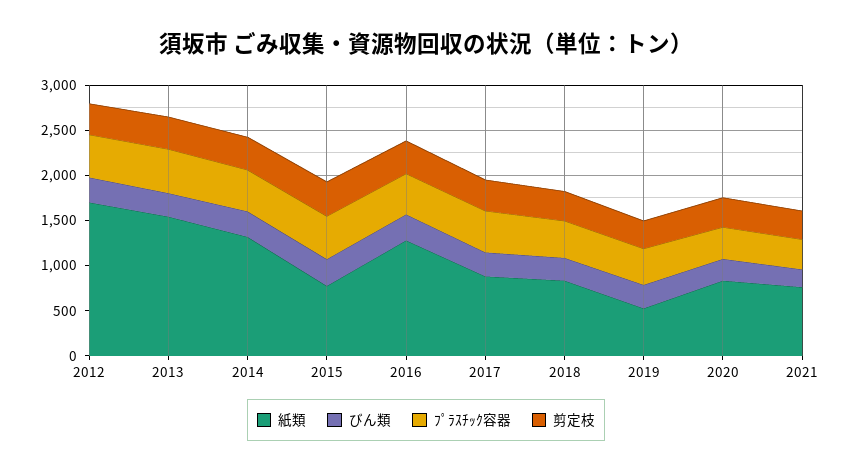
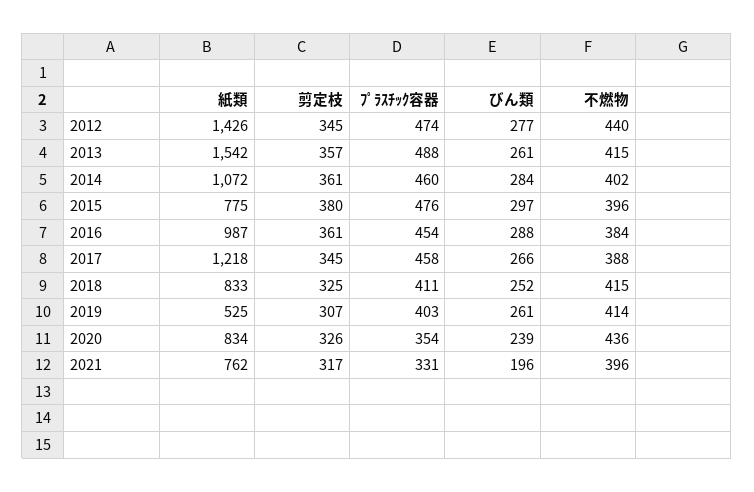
紙類, 2012: 1700 -> 1426
紙類, 2014: 1300 -> 1072
紙類, 2016: 1300 -> 987
紙類, 2017: 900 -> 1218
不燃物, 2012: none -> 440
不燃物, 2013: none -> 415
不燃物, 2014: none -> 402
不燃物, 2015: none -> 396
不燃物, 2016: none -> 384
不燃物, 2017: none -> 388
不燃物, 2018: none -> 415
不燃物, 2019: none -> 414
不燃物, 2020: none -> 436
不燃物, 2021: none -> 396

